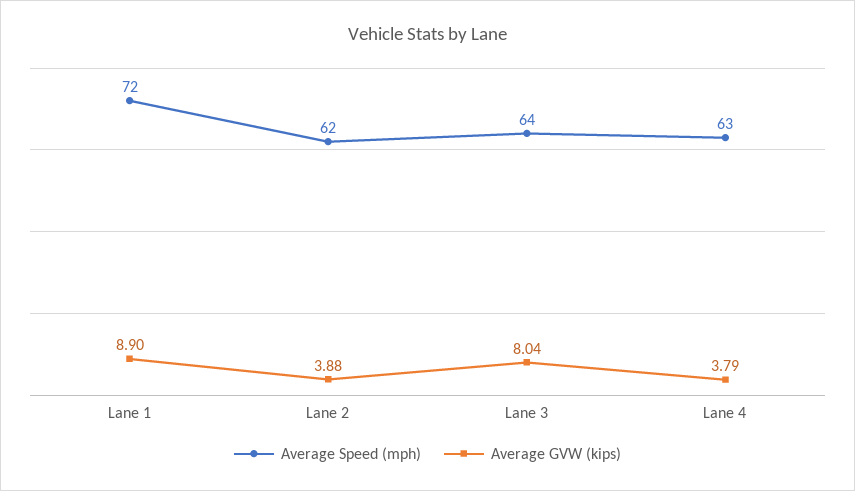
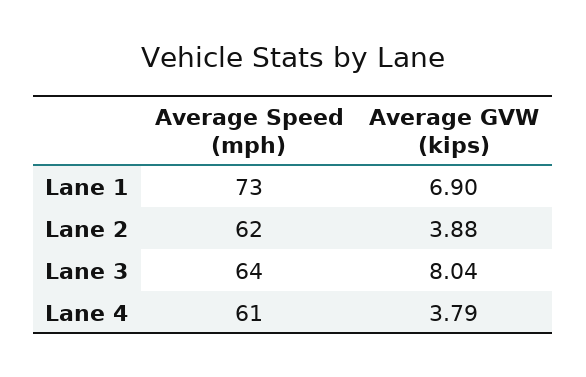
Average Speed (mph), Lane 1: 72 -> 73
Average GVW (kips), Lane 1: 8.9 -> 6.9
Average Speed (mph), Lane 4: 63 -> 61

